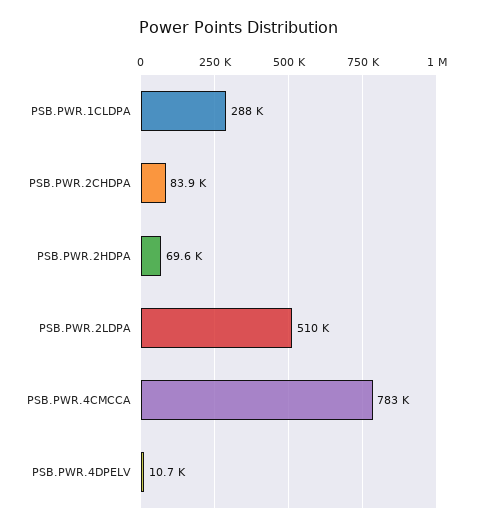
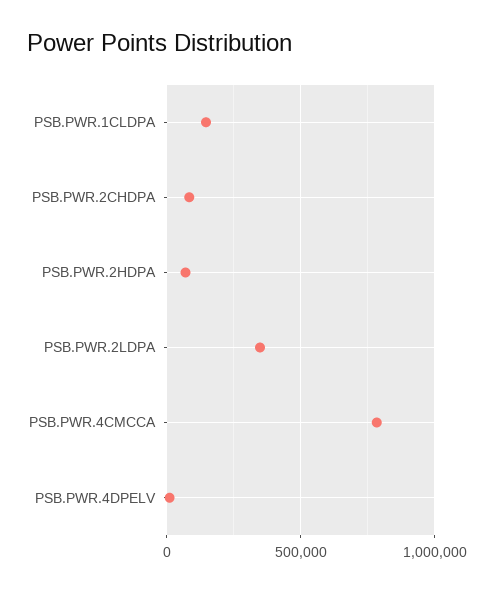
PSB.PWR.1CLDPA: 288000 -> 150000
PSB.PWR.2LDPA: 510000 -> 350000

